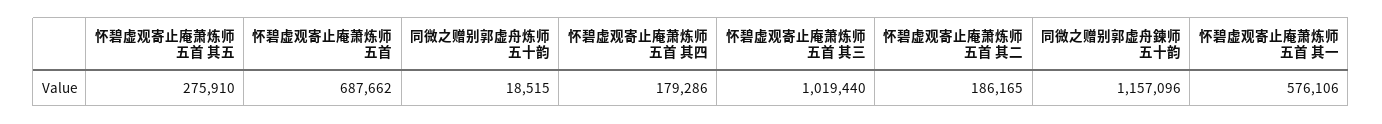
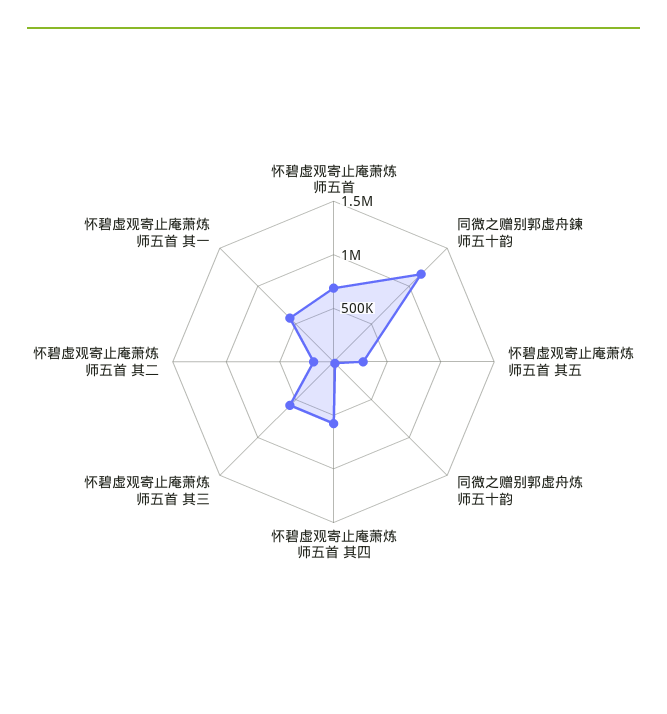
怀碧虚观寄止庵萧炼师五首 其四: 179286 -> 600000
怀碧虚观寄止庵萧炼师五首 其三: 1019440 -> 600000

